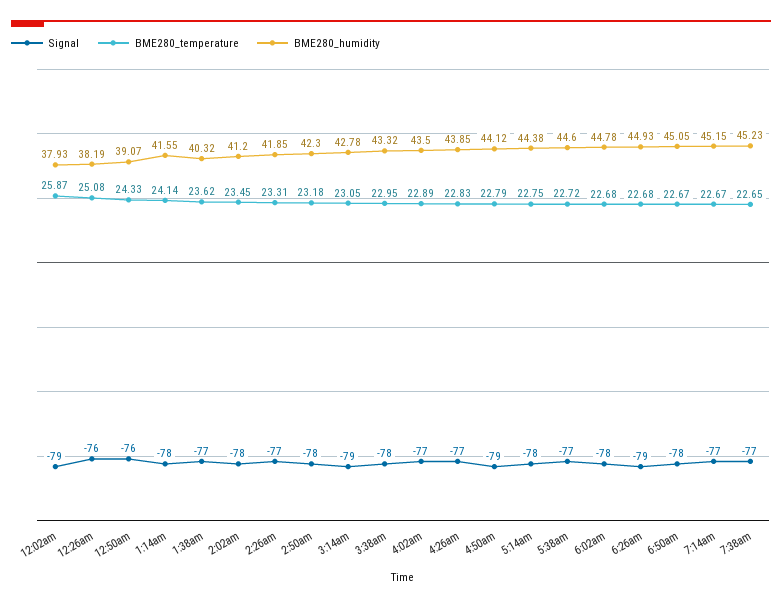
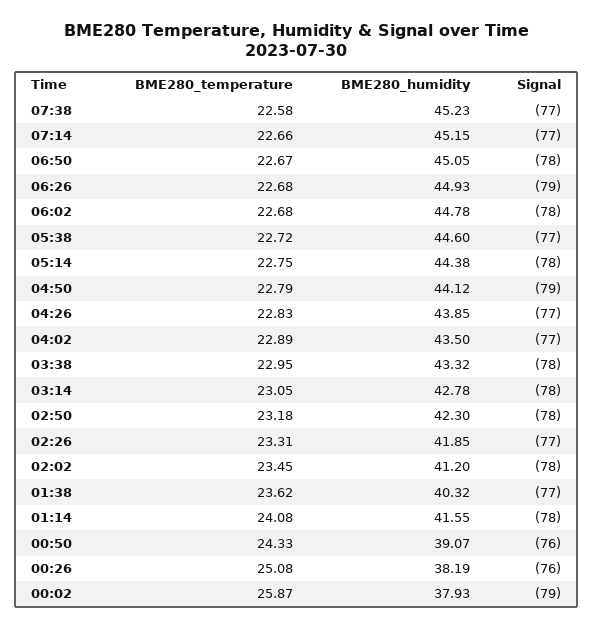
BME280_temperature, 1:14am: 24.14 -> 24.08
Signal, 3:14am: -79 -> -78
BME280_temperature, 7:14am: 22.67 -> 22.66
BME280_temperature, 7:38am: 22.65 -> 22.58

